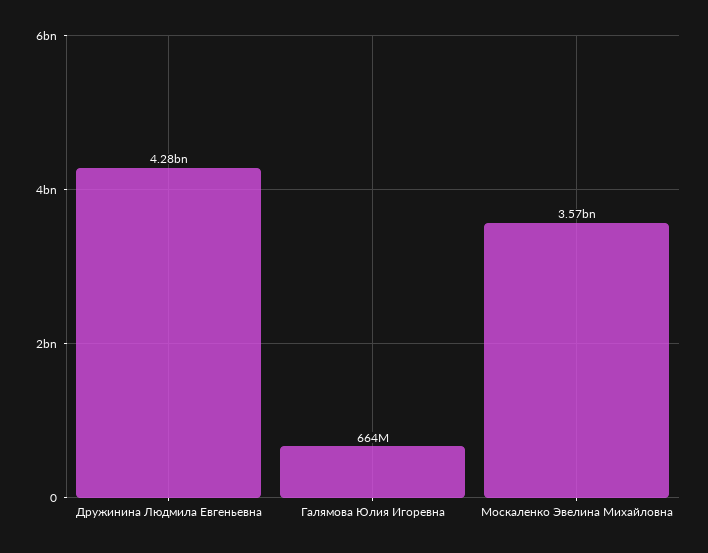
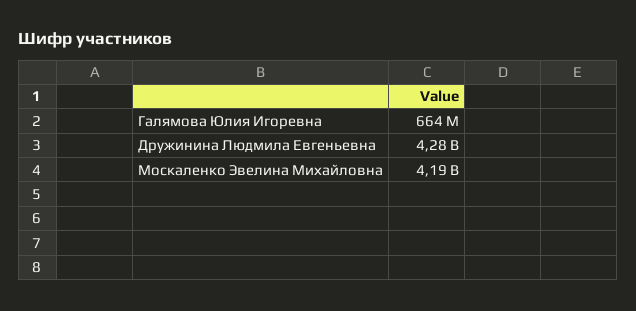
Москаленко Эвелина Михайловна: 3570000000 -> 4190000000

